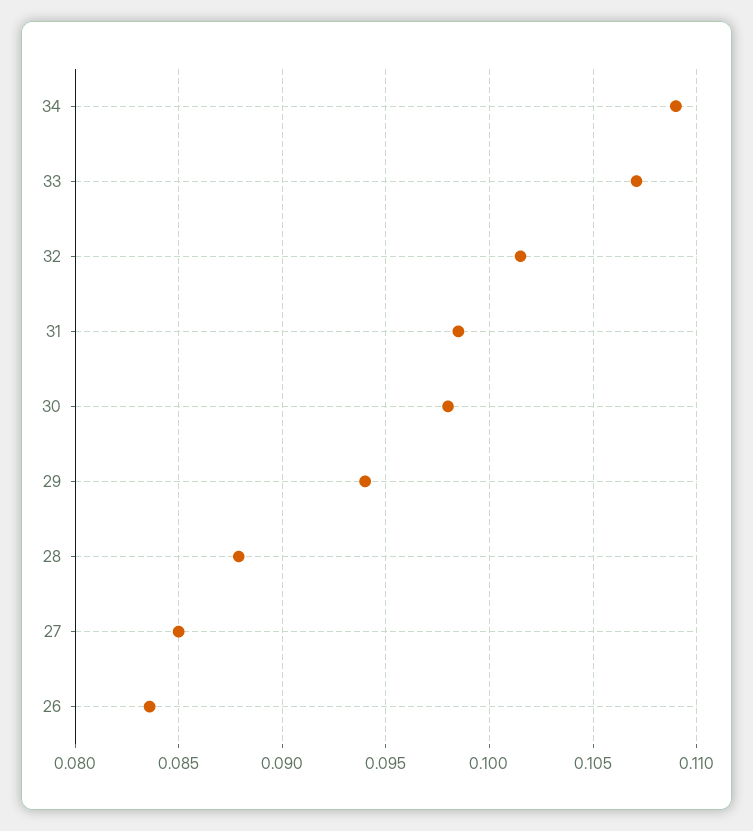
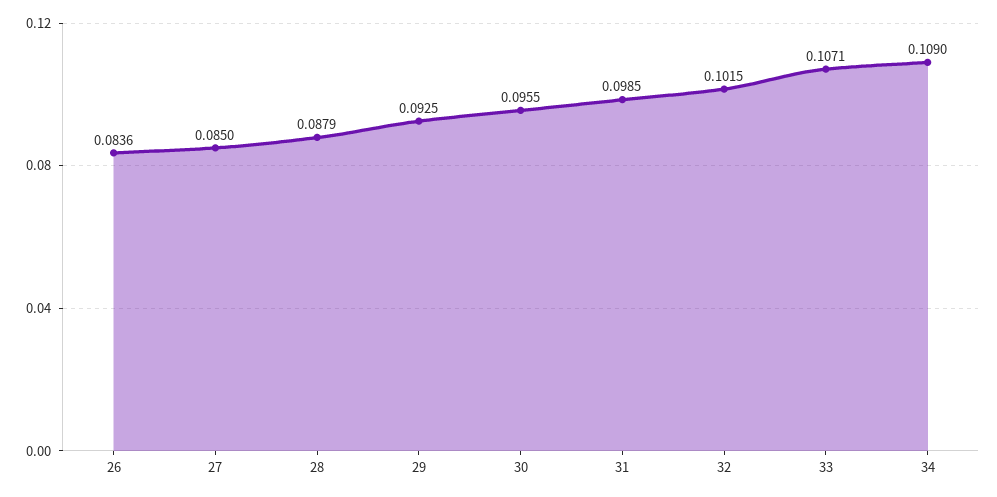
30: 0.098 -> 0.0955
29: 0.094 -> 0.0925

